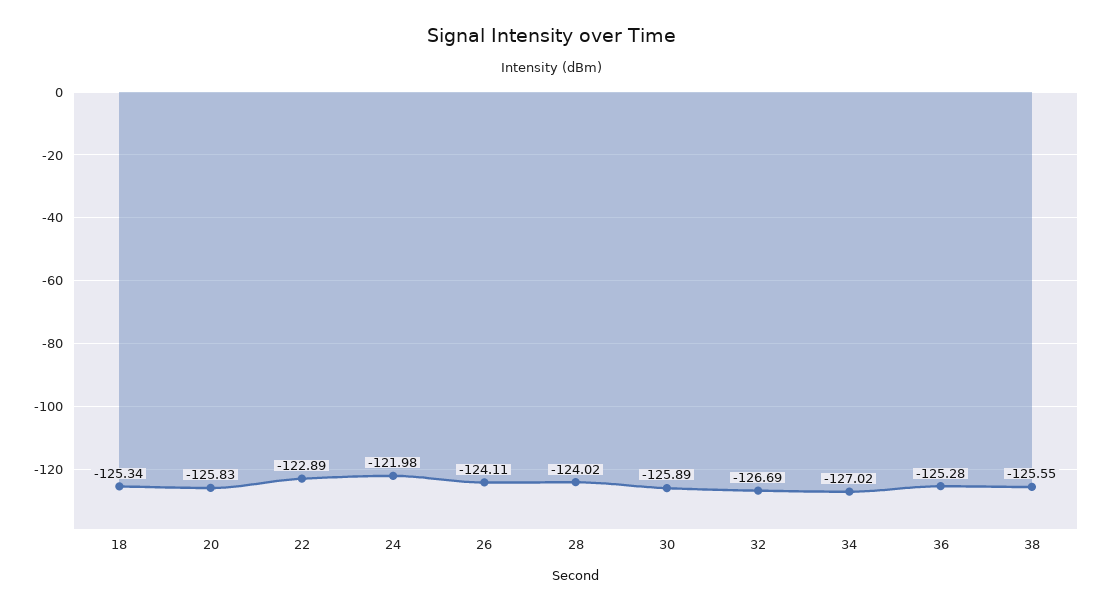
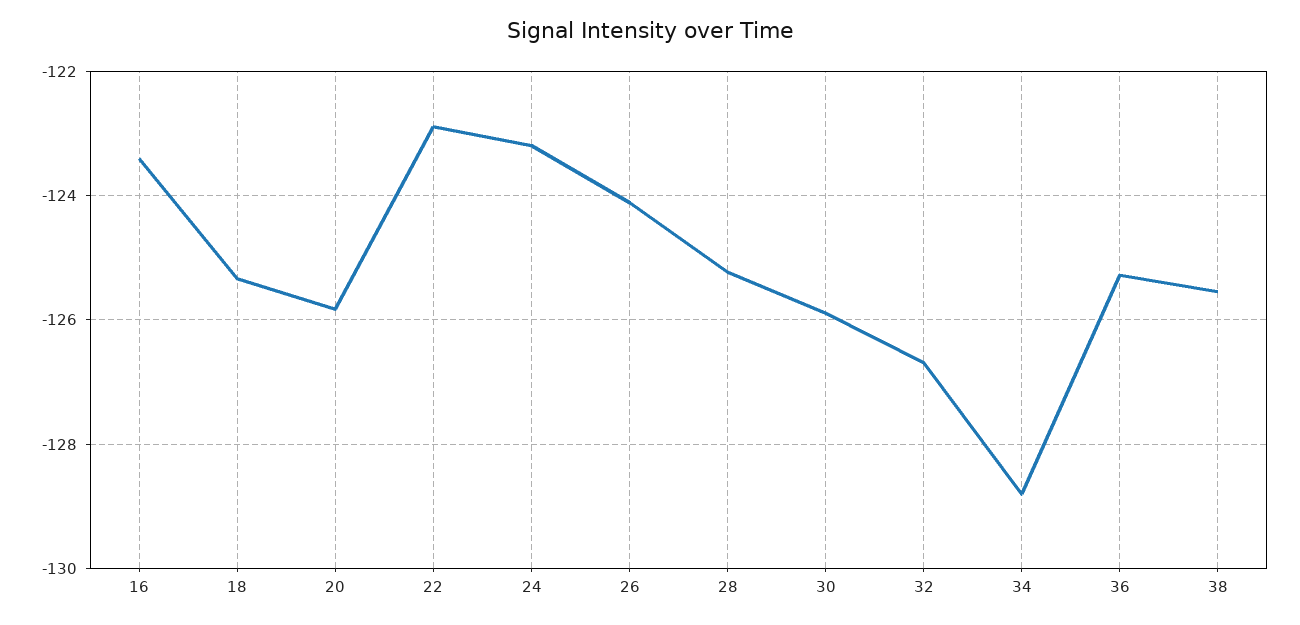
24: -121.98 -> -123.2
28: -124.02 -> -125.2
34: -127.02 -> -128.8
16: none -> -123.4

